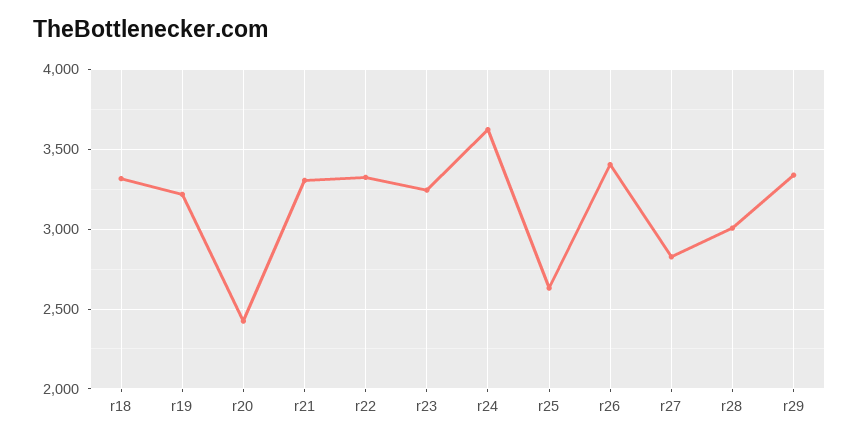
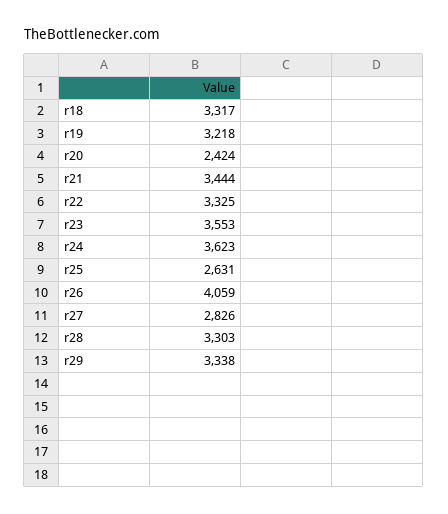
r21: 3300 -> 3444
r23: 3250 -> 3553
r26: 3400 -> 4059
r28: 3000 -> 3303

